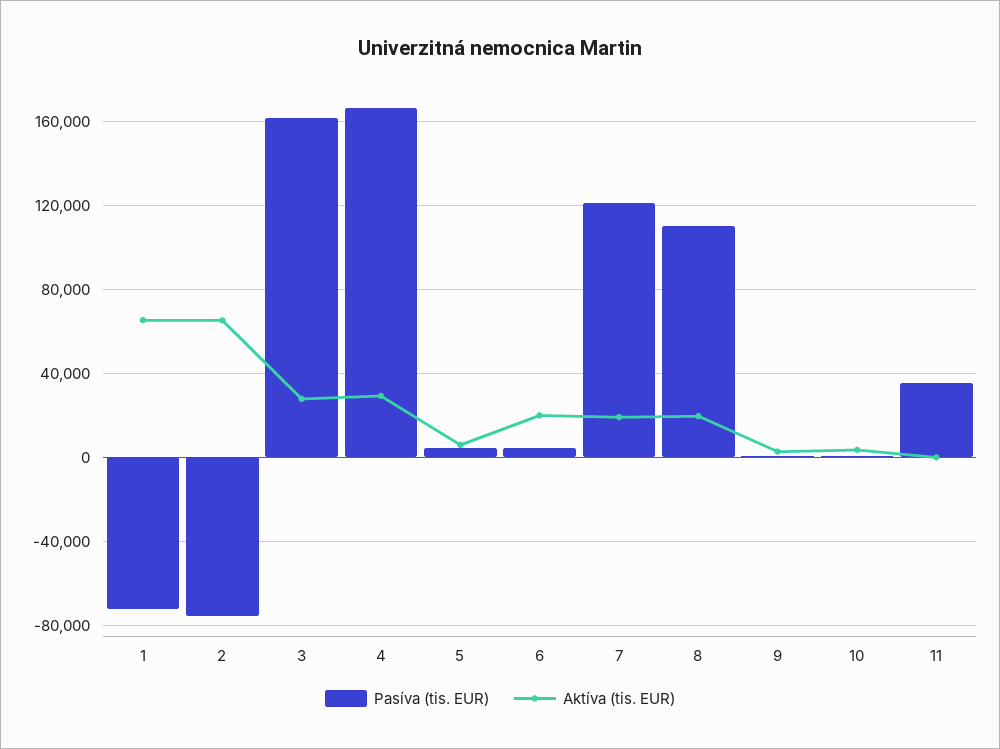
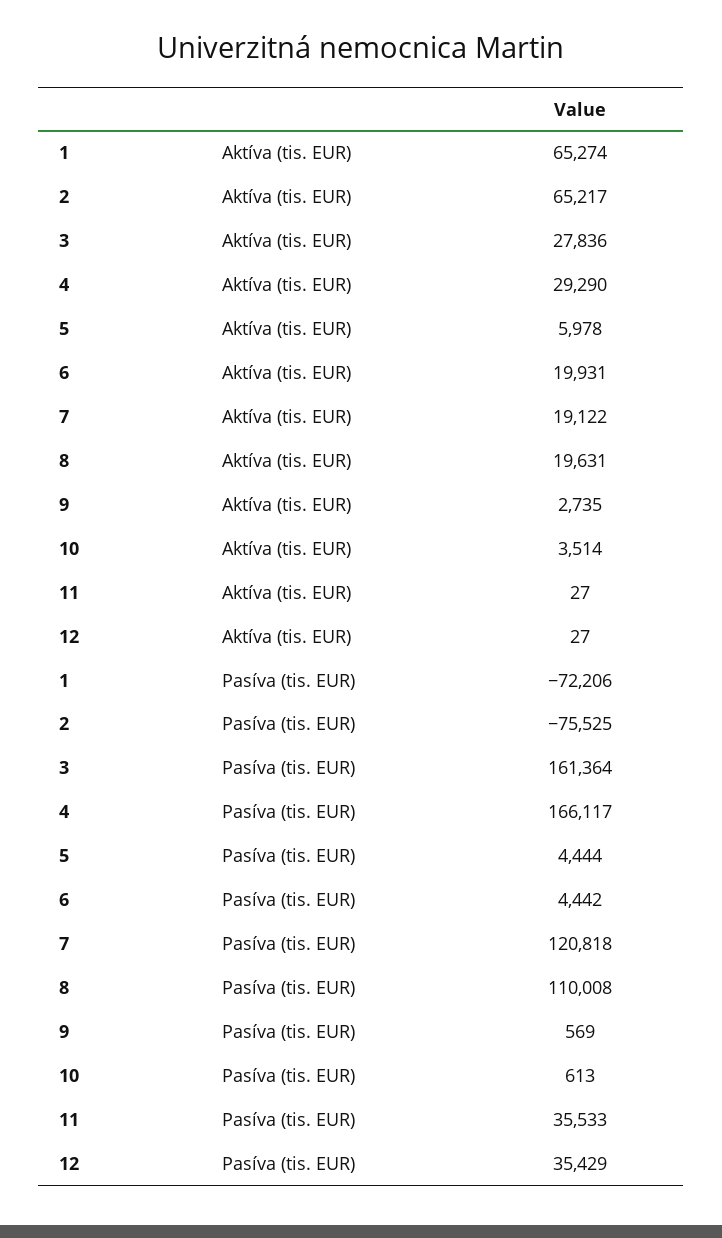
Aktíva (tis. EUR), 12: none -> 27
Pasíva (tis. EUR), 12: none -> 35429

